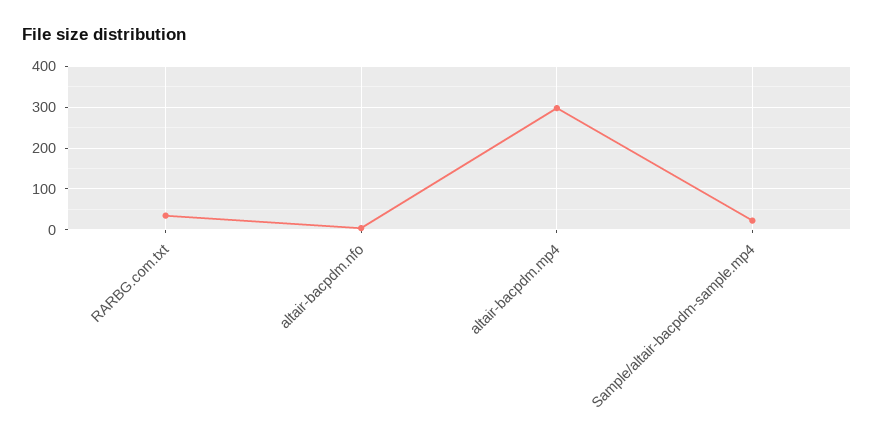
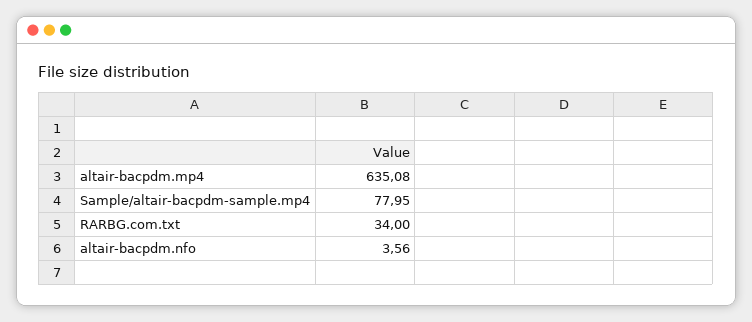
altair-bacpdm.mp4: 300 -> 635.08
Sample/altair-bacpdm-sample.mp4: 20 -> 77.95

